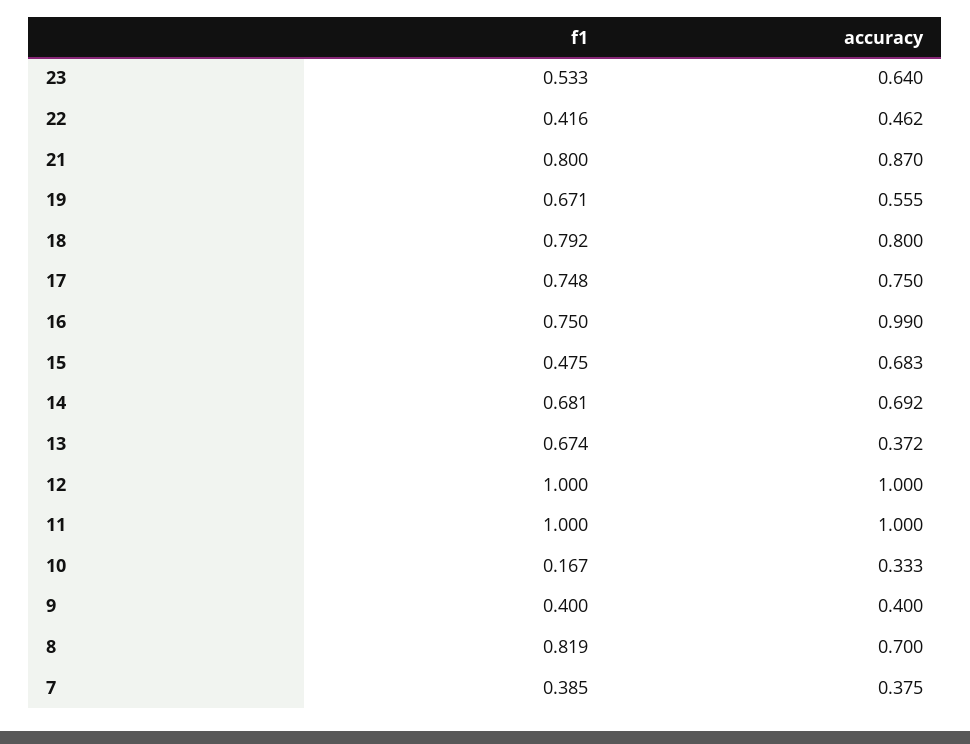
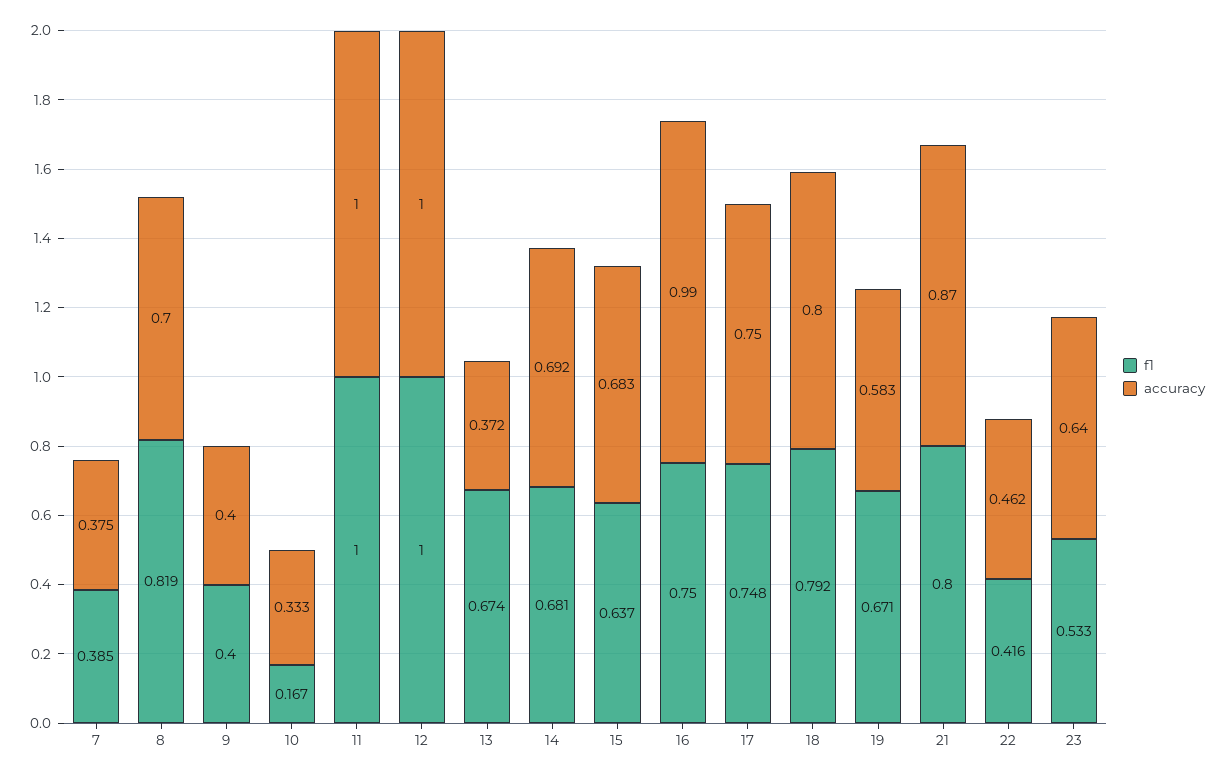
accuracy, 19: 0.555 -> 0.583
f1, 15: 0.475 -> 0.637

